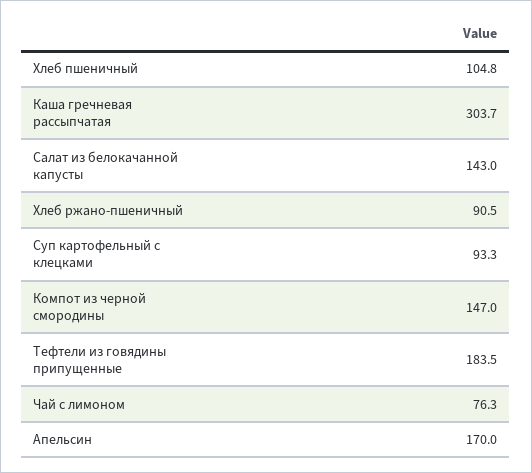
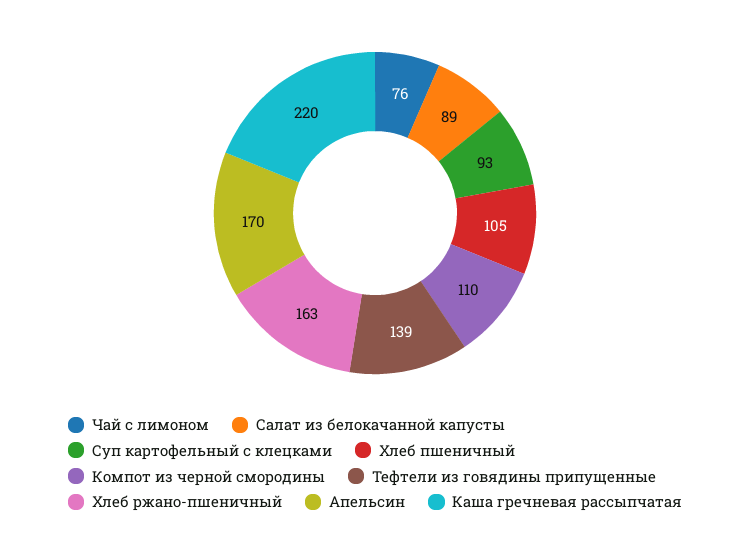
Каша гречневая рассыпчатая: 303.7 -> 220
Салат из белокачанной капусты: 143 -> 89
Хлеб ржано-пшеничный: 90.5 -> 163
Компот из черной смородины: 147 -> 110
Тефтели из говядины припущенные: 183.5 -> 139

